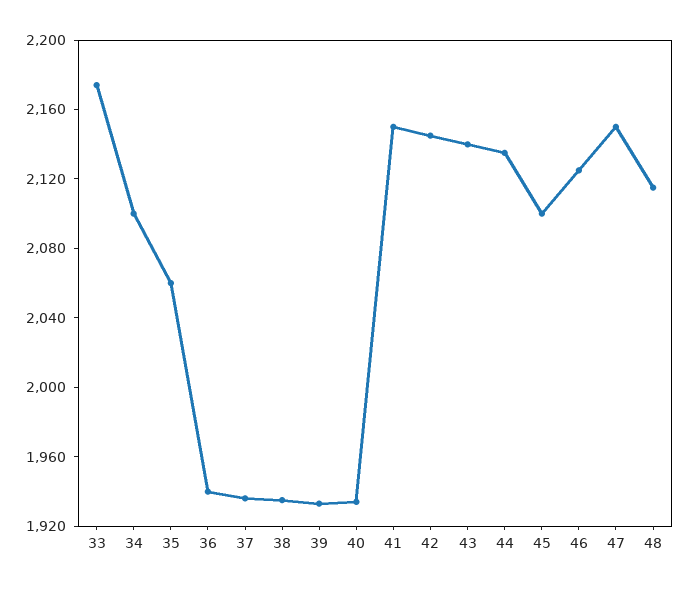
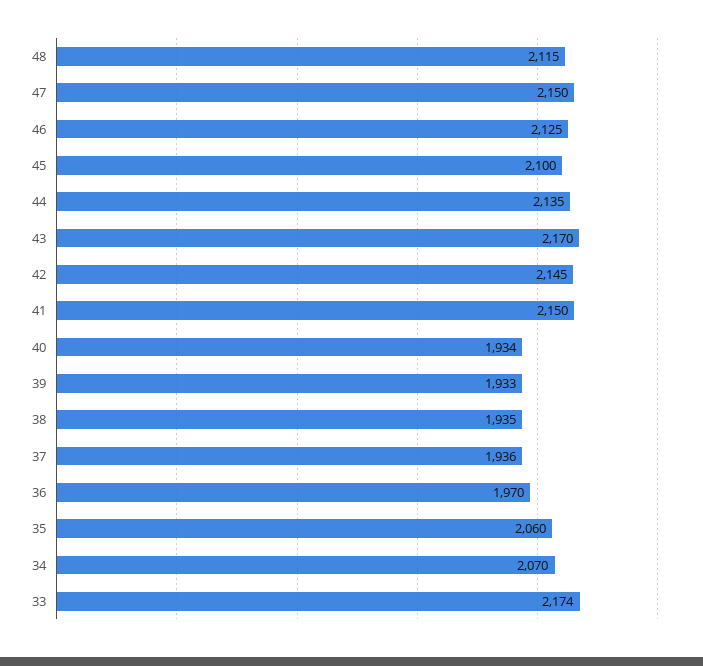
34: 2100 -> 2070
36: 1940 -> 1970
43: 2140 -> 2170

